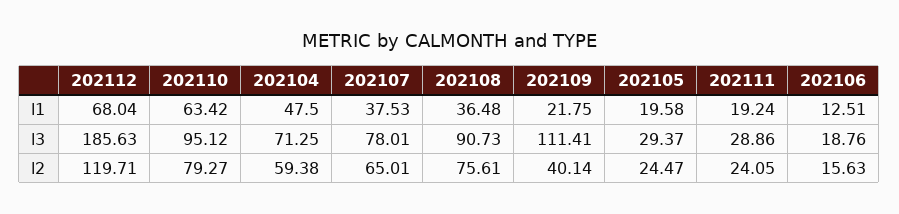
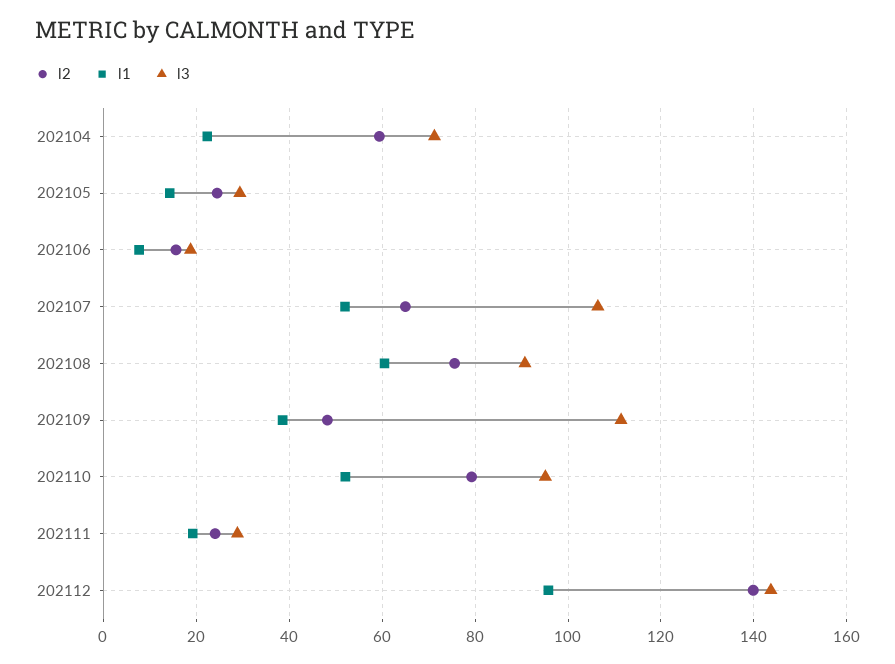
l1, 202112: 68.04 -> 96
l1, 202110: 63.42 -> 52
l1, 202104: 47.5 -> 22
l1, 202107: 37.53 -> 52
l1, 202108: 36.48 -> 60
l1, 202109: 21.75 -> 38
l1, 202105: 19.58 -> 14
l1, 202106: 12.51 -> 8
l3, 202112: 185.63 -> 144
l3, 202107: 78.01 -> 106
l2, 202112: 119.71 -> 140
l2, 202109: 40.14 -> 48

